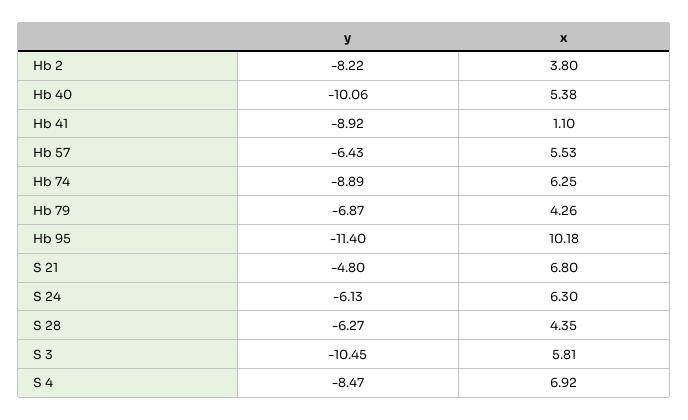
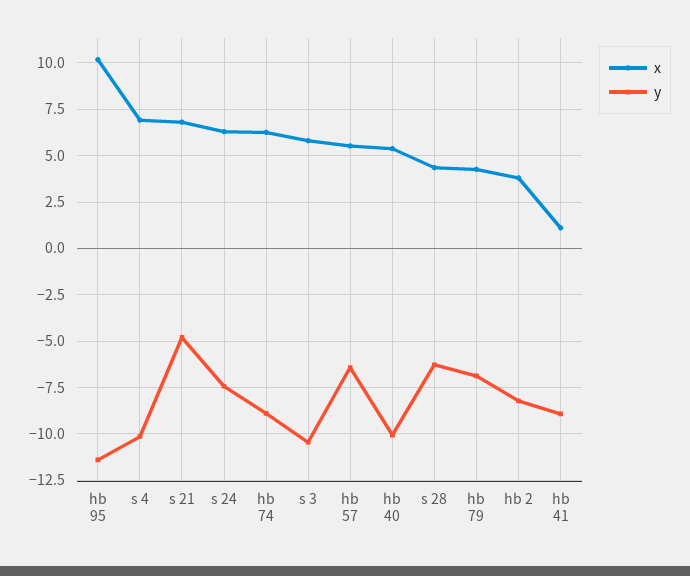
y, S 24: -6.13 -> -7.5
y, S 4: -8.47 -> -10

